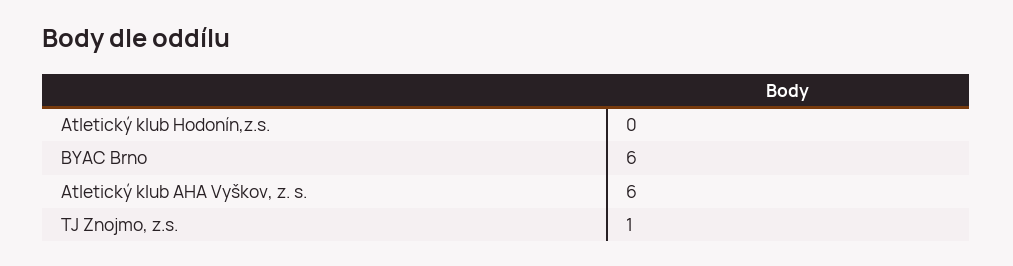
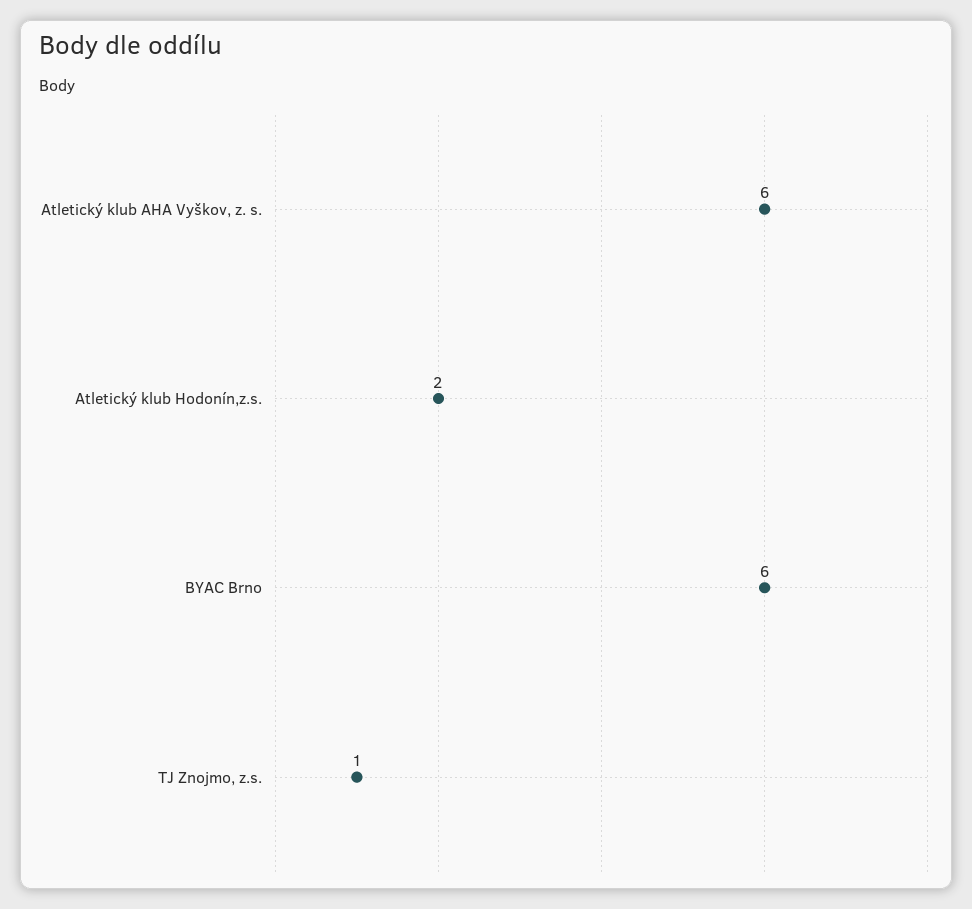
Atletický klub Hodonín,z.s.: 0 -> 2

